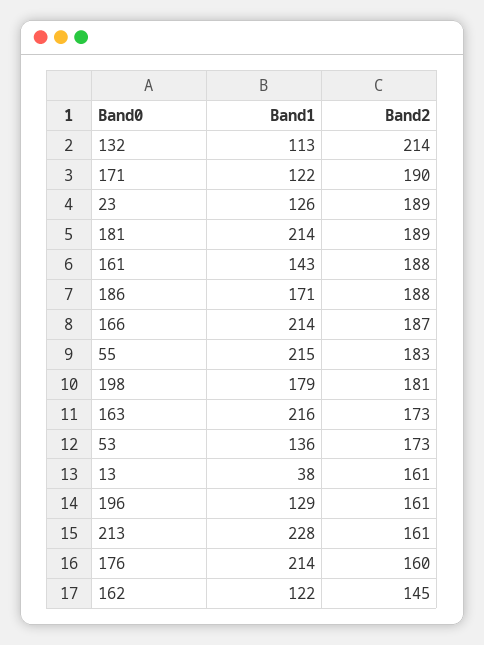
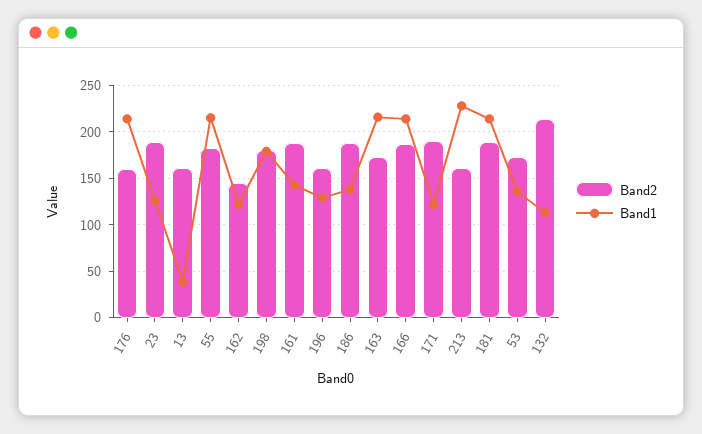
Band1, 186: 171 -> 140

